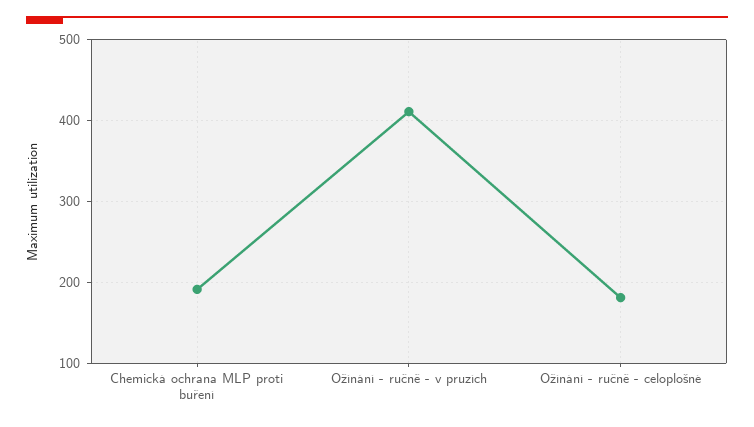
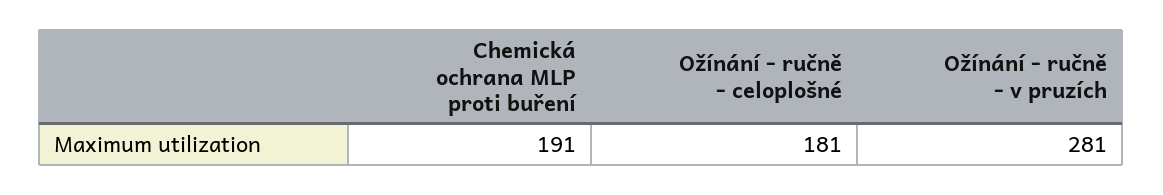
Ožínání - ručně - v pruzích: 410 -> 281

